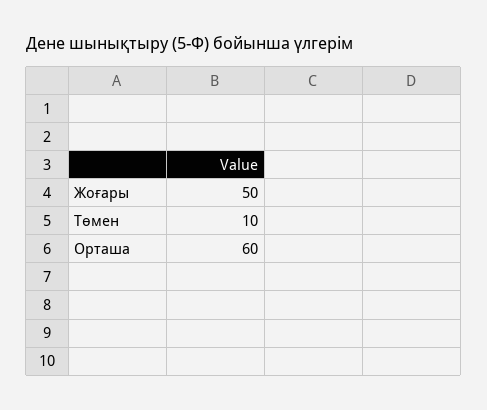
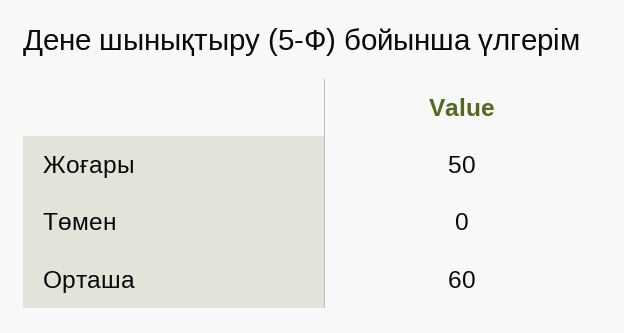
Төмен: 10 -> 0

